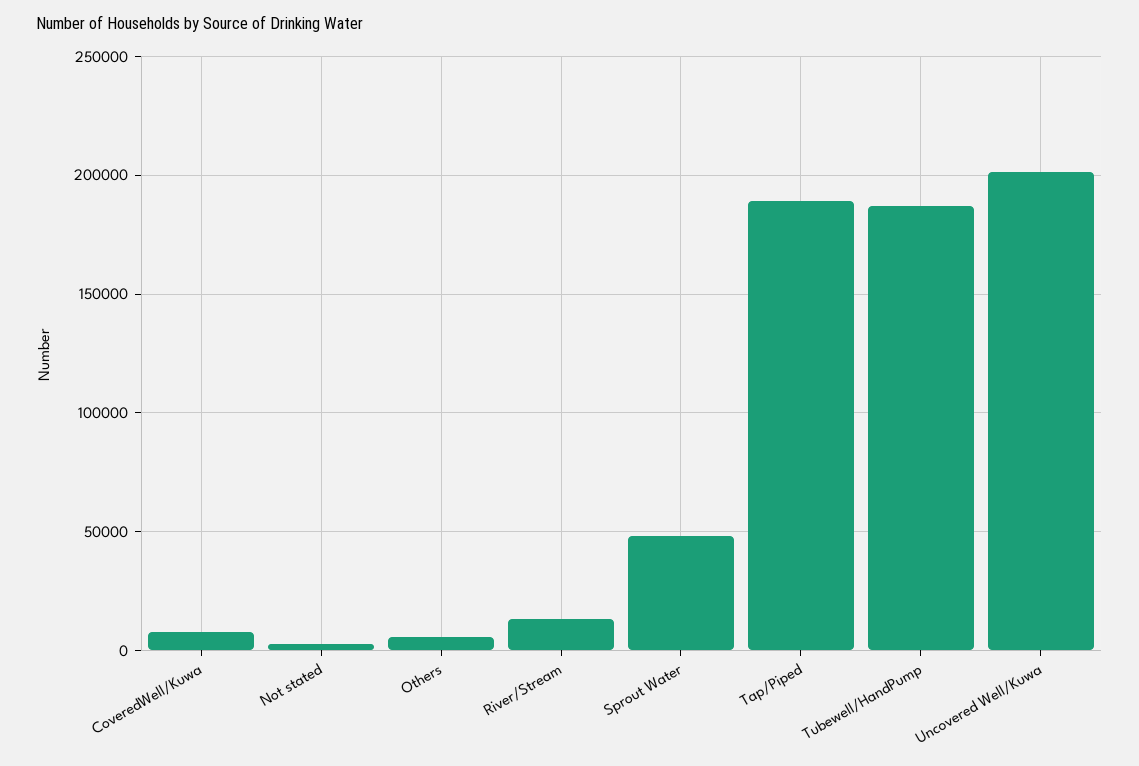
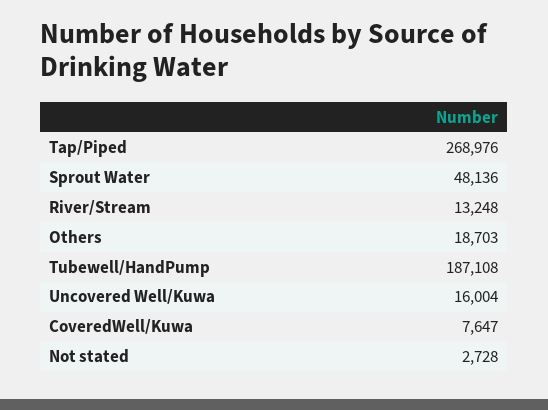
Others: 5000 -> 18703
Tap/Piped: 190000 -> 268976
Uncovered Well/Kuwa: 200000 -> 16004

